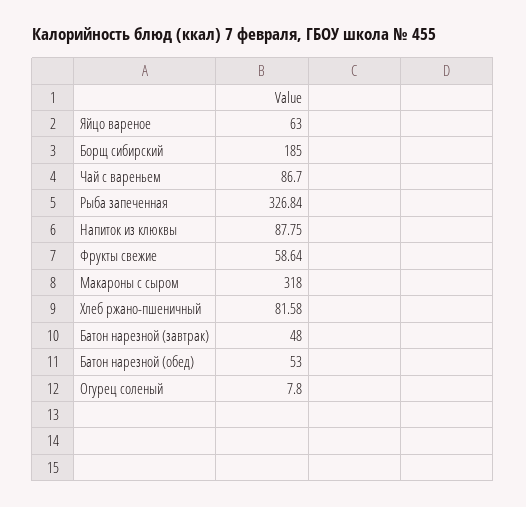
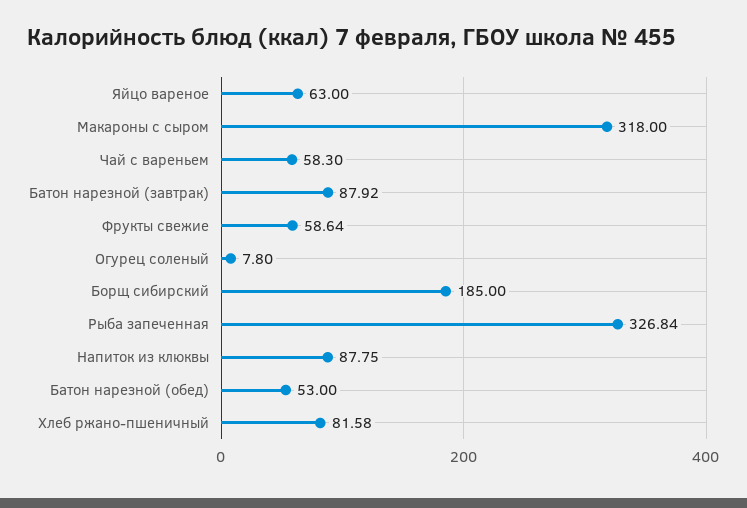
Чай с вареньем: 86.7 -> 58.3
Батон нарезной (завтрак): 48 -> 87.92

